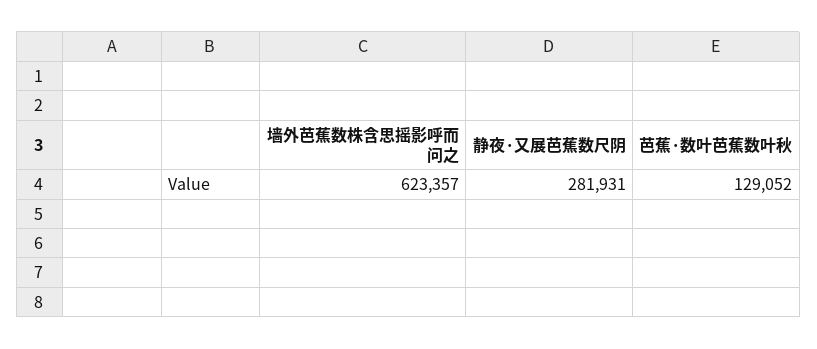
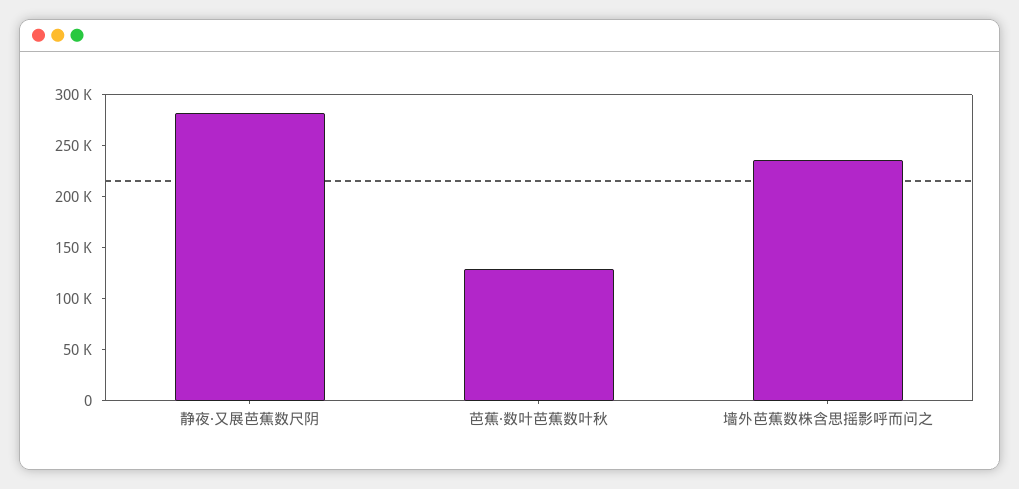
墙外芭蕉数株含思摇影呼而问之: 623357 -> 240000

